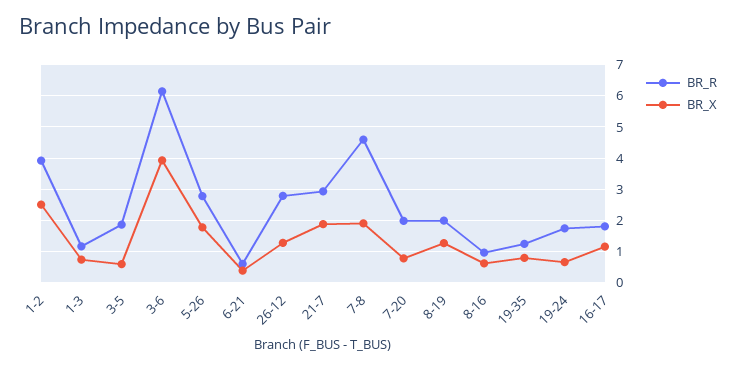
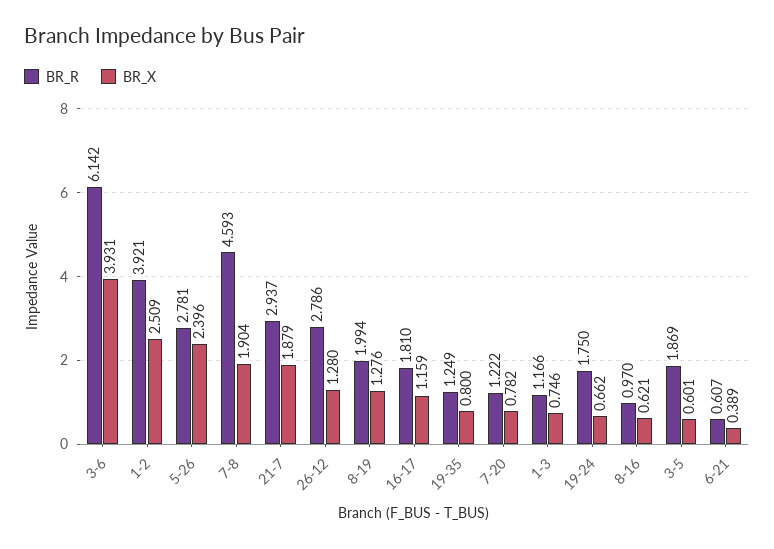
BR_X, 5-26: 1.8 -> 2.396
BR_R, 7-20: 2 -> 1.222

